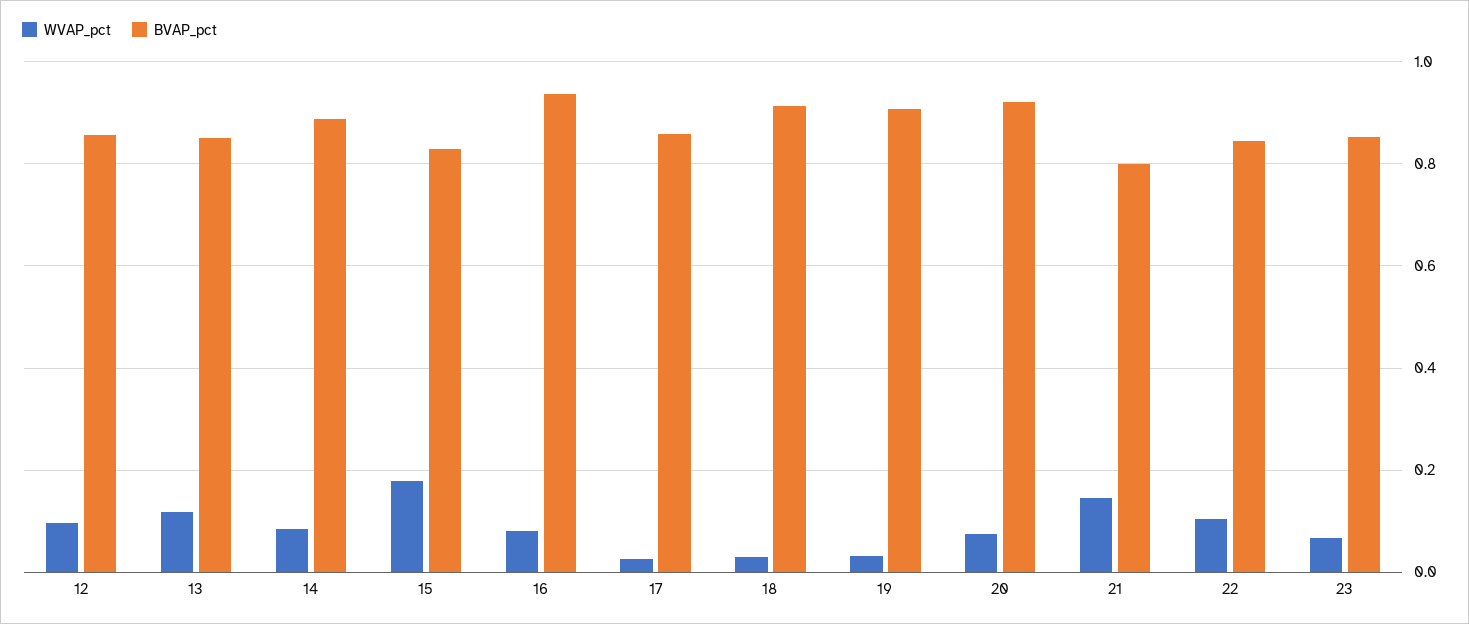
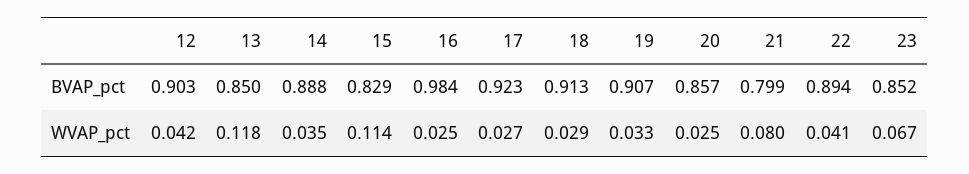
WVAP_pct, 12: 0.1 -> 0.042
BVAP_pct, 12: 0.86 -> 0.903
WVAP_pct, 14: 0.08 -> 0.035
WVAP_pct, 15: 0.18 -> 0.114
WVAP_pct, 16: 0.08 -> 0.025
BVAP_pct, 16: 0.94 -> 0.984
BVAP_pct, 17: 0.86 -> 0.923
WVAP_pct, 20: 0.08 -> 0.025
BVAP_pct, 20: 0.92 -> 0.857
WVAP_pct, 21: 0.14 -> 0.08
WVAP_pct, 22: 0.1 -> 0.041
BVAP_pct, 22: 0.84 -> 0.894

